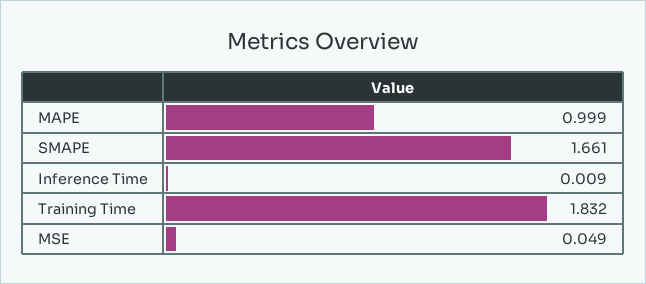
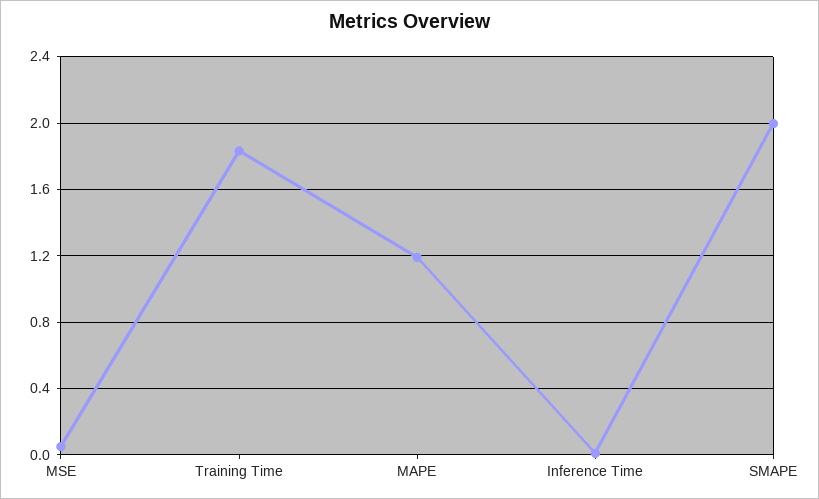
MAPE: 0.999 -> 1.2
SMAPE: 1.661 -> 2

